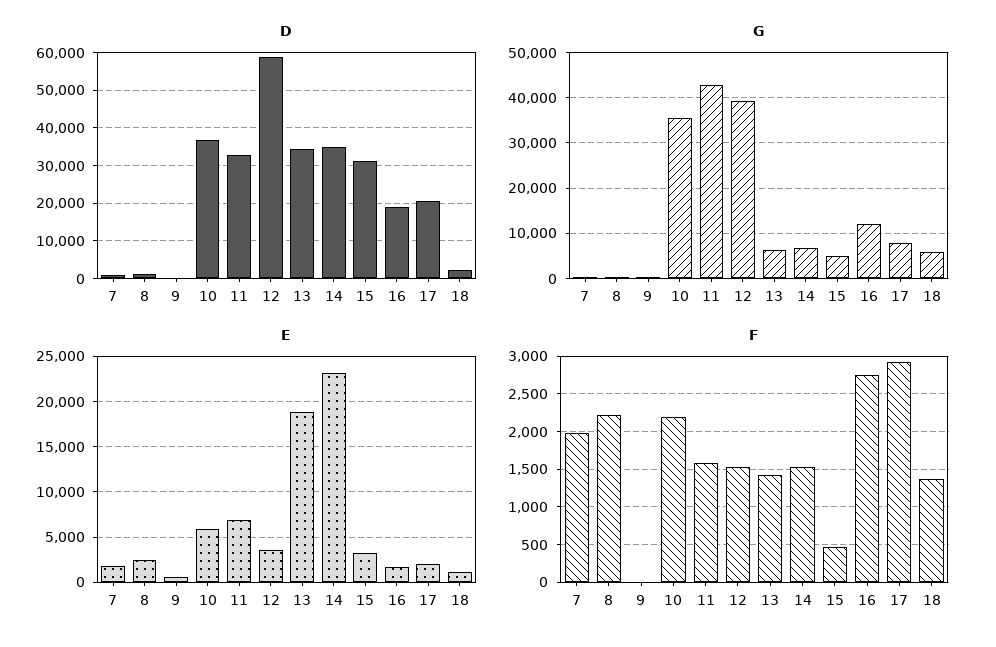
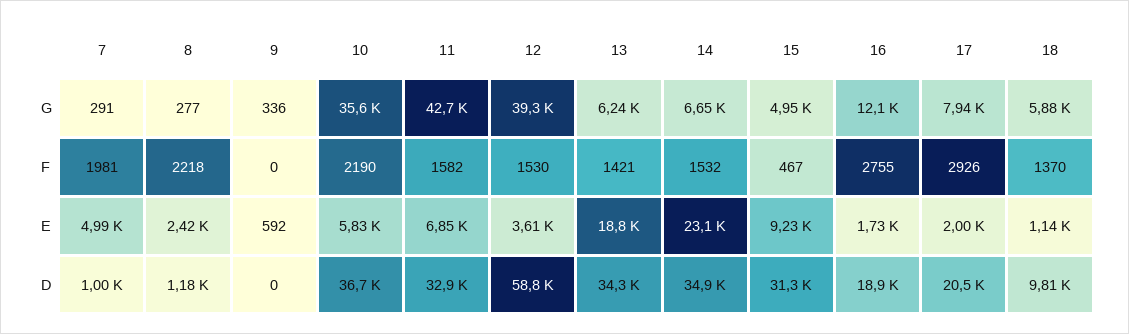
D, 18: 2000 -> 9810
E, 7: 2000 -> 4990
E, 15: 3000 -> 9230

